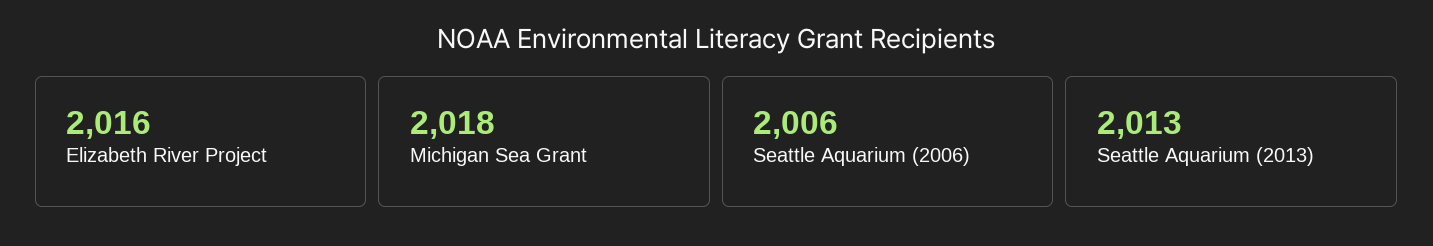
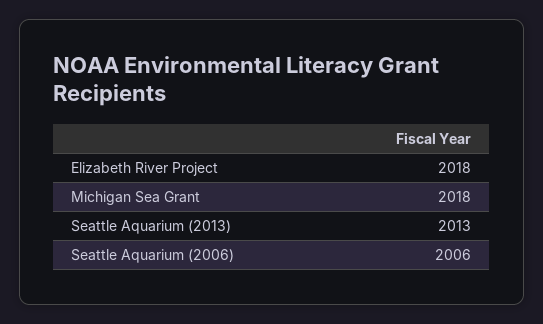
Elizabeth River Project: 2016 -> 2018

